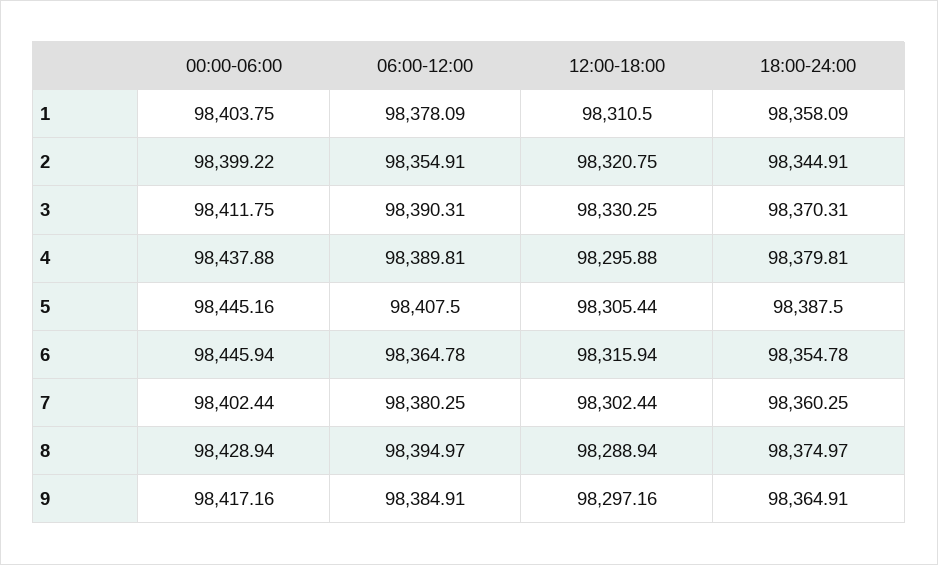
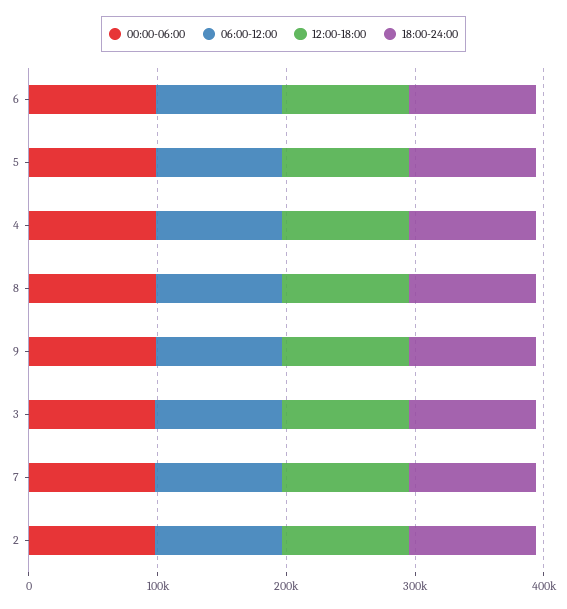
00:00-06:00, 1: 98403.75 -> none
06:00-12:00, 1: 98378.09 -> none
12:00-18:00, 1: 98310.5 -> none
18:00-24:00, 1: 98358.09 -> none

